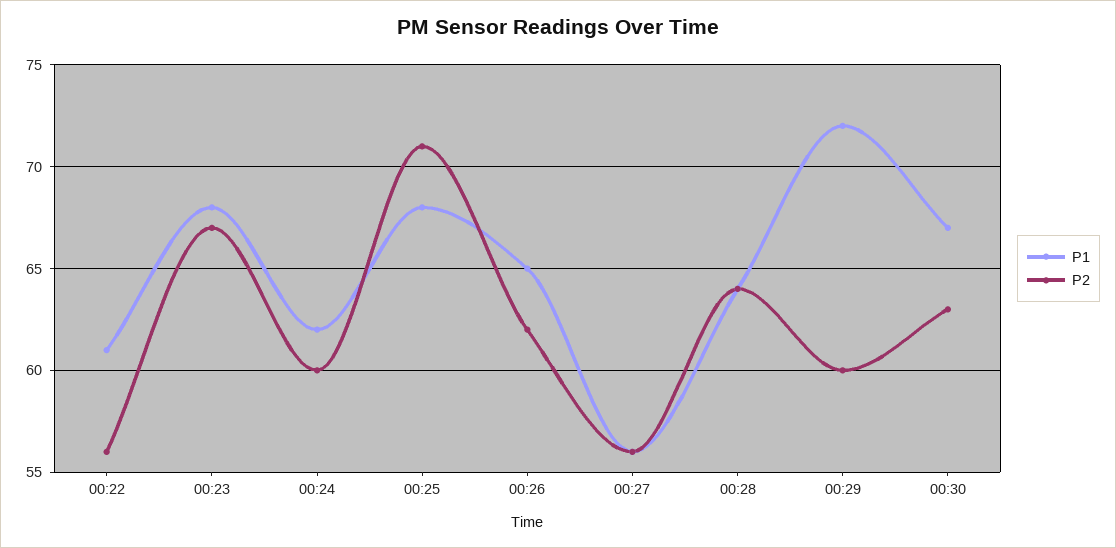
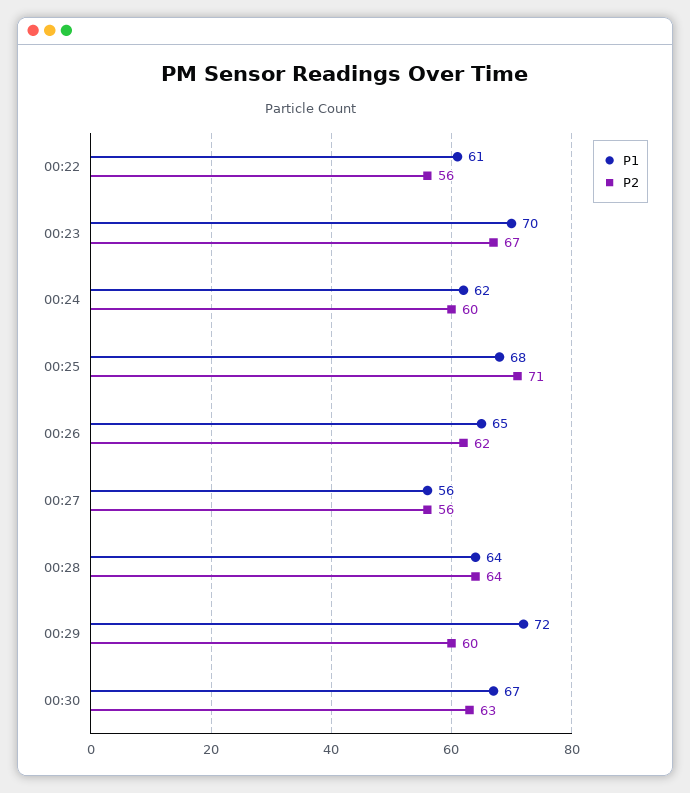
P1, 00:23: 68 -> 70

